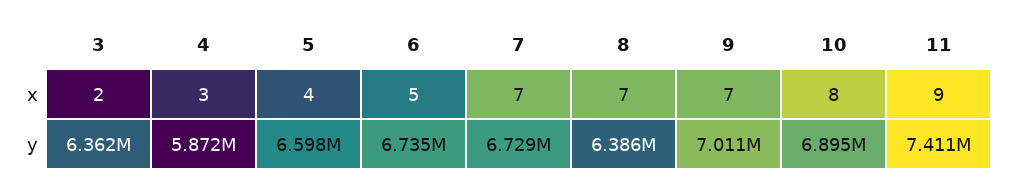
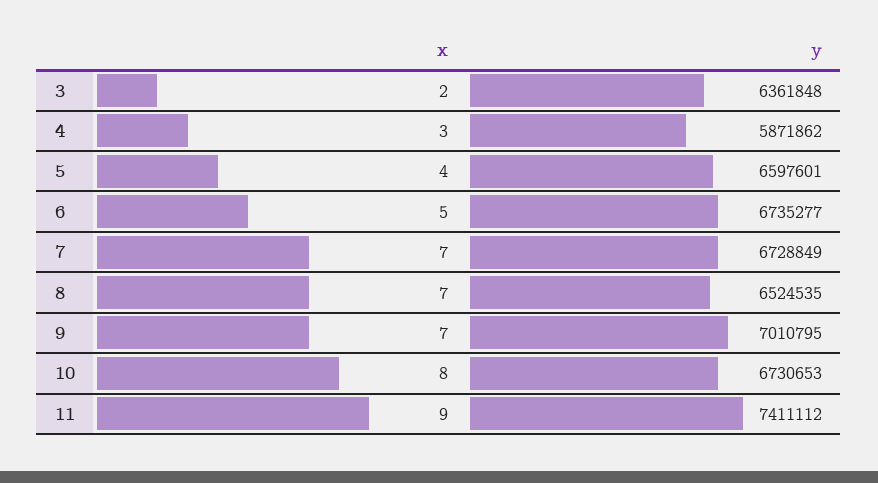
8, y: 6386000 -> 6524535
10, y: 6895000 -> 6730653

